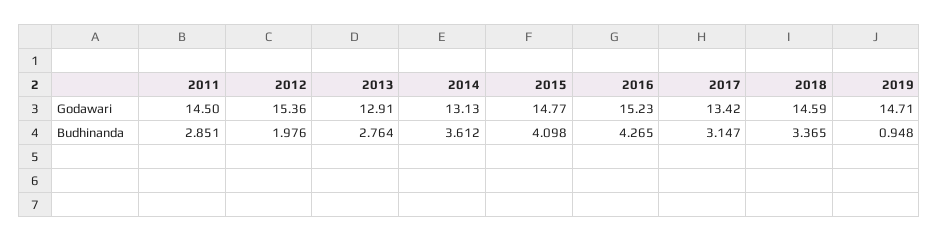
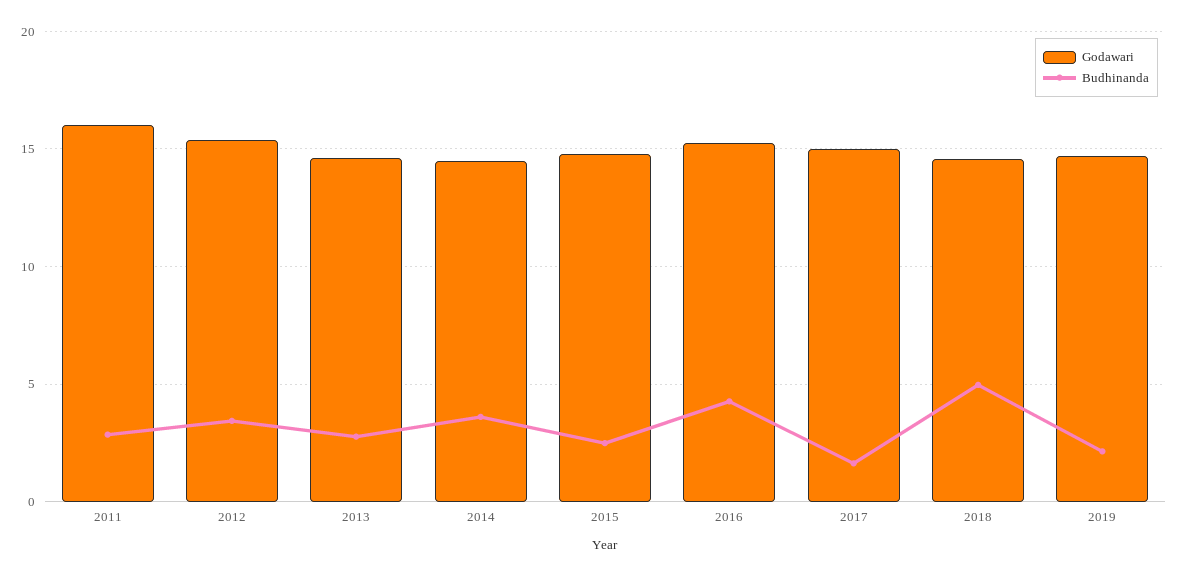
Godawari, 2011: 14.5 -> 16
Godawari, 2013: 12.91 -> 14.5
Godawari, 2014: 13.13 -> 14.5
Godawari, 2017: 13.42 -> 15
Budhinanda, 2012: 1.976 -> 3.5
Budhinanda, 2015: 4.098 -> 2.5
Budhinanda, 2017: 3.147 -> 1.5
Budhinanda, 2018: 3.365 -> 5
Budhinanda, 2019: 0.948 -> 2

